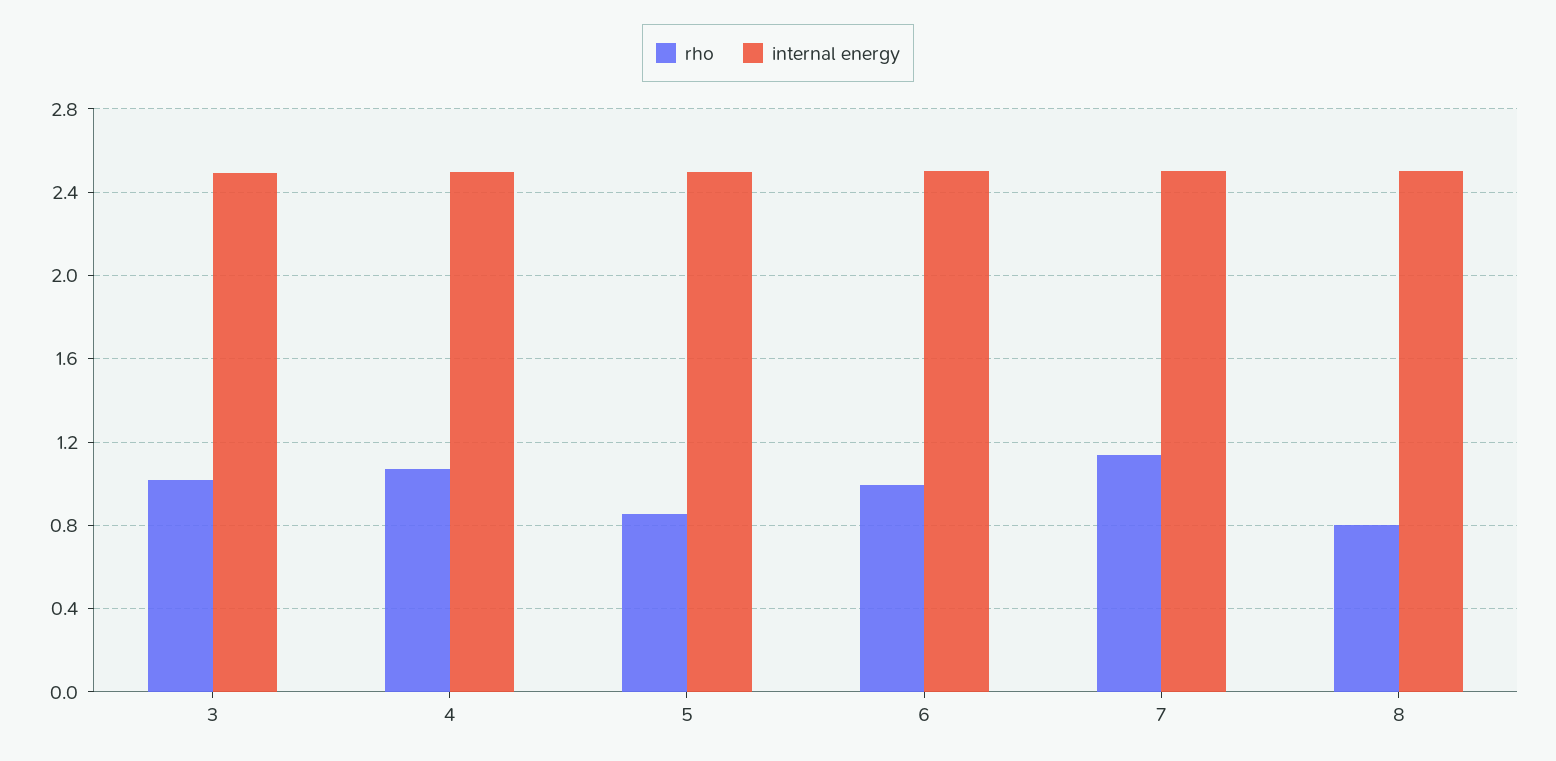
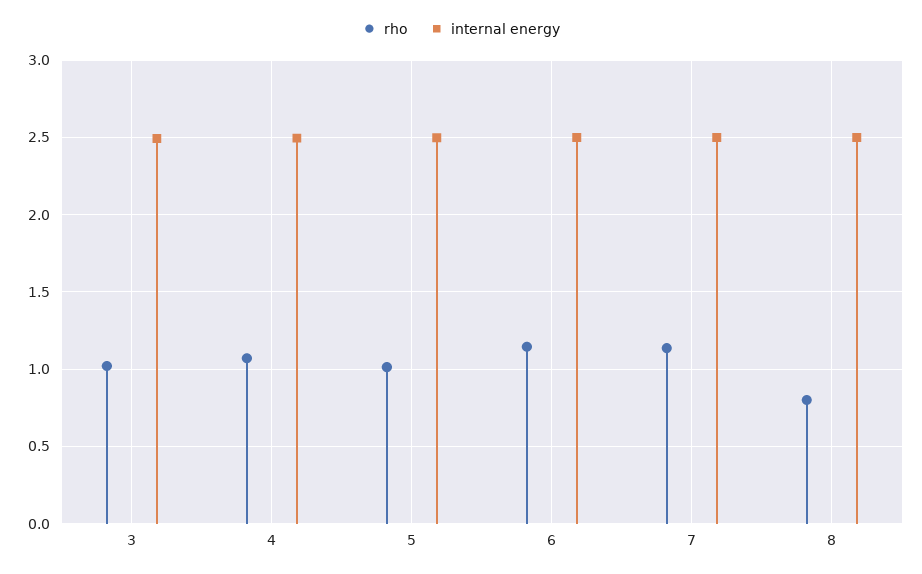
rho, 5: 0.85 -> 1
rho, 6: 1 -> 1.15

